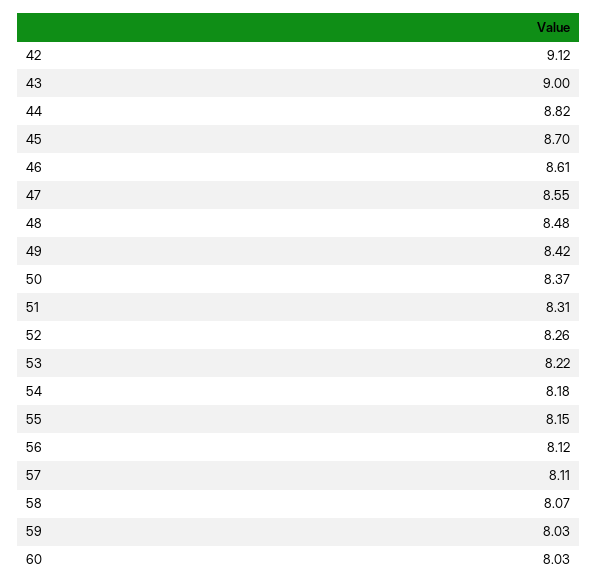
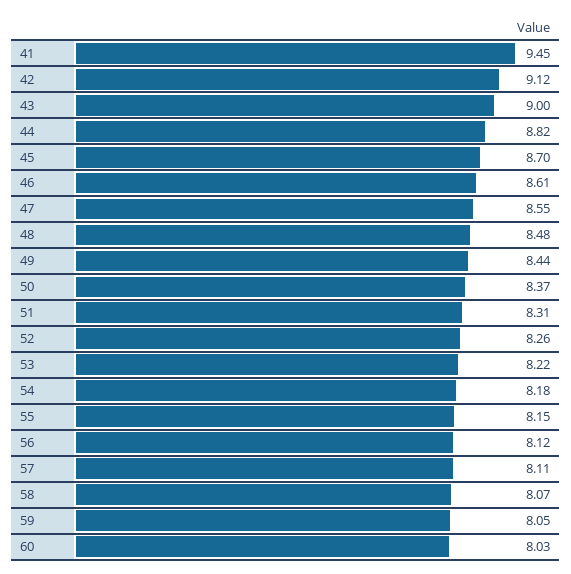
49: 8.42 -> 8.44
59: 8.03 -> 8.05
41: none -> 9.45

